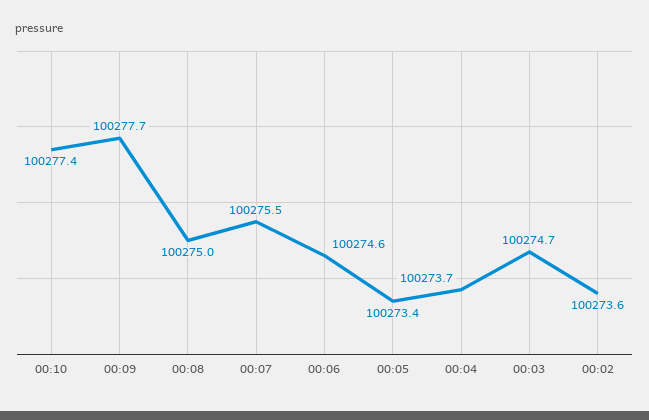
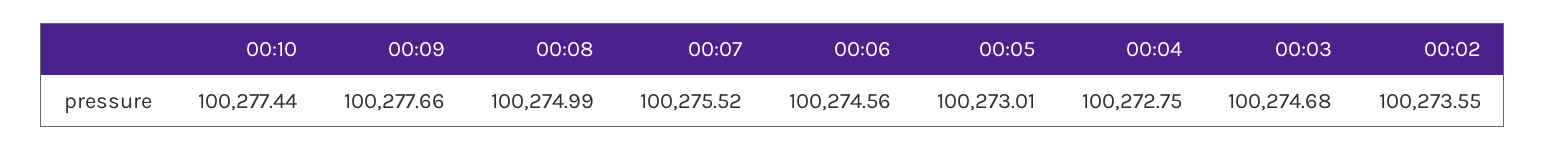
00:05: 100273.4 -> 100273.01
00:04: 100273.7 -> 100272.75

